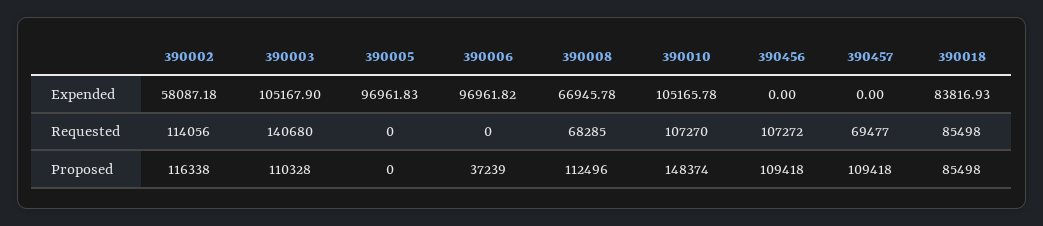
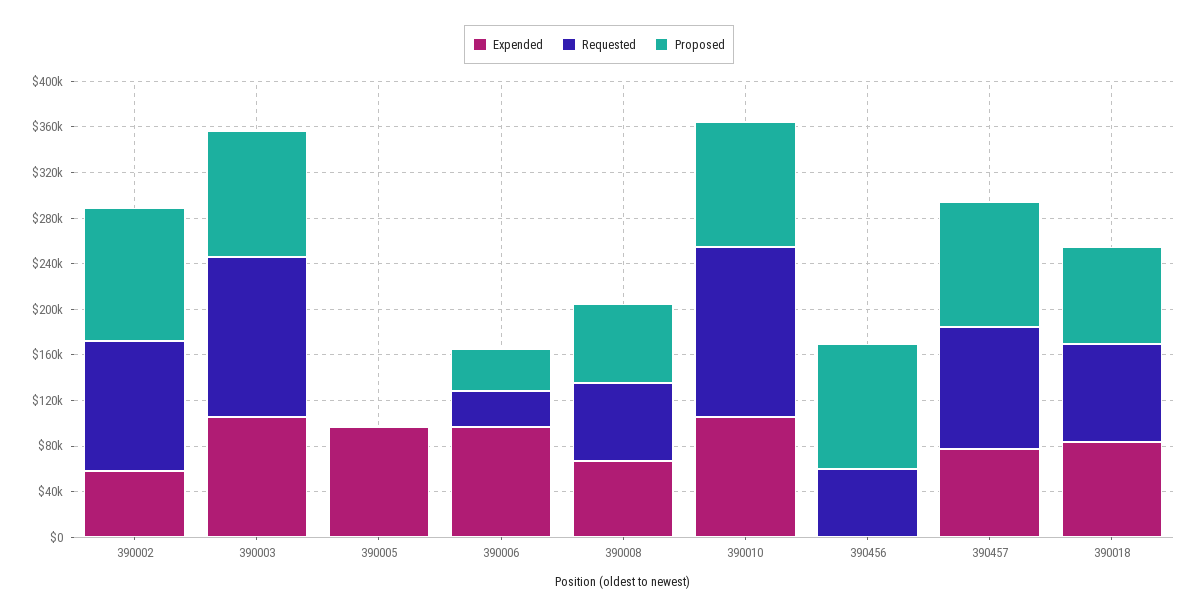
Expended, 390457: 0 -> 80000
Requested, 390006: 0 -> 30000
Requested, 390010: 107270 -> 150000
Requested, 390456: 107272 -> 60000
Requested, 390457: 69477 -> 110000
Proposed, 390008: 112496 -> 70000
Proposed, 390010: 148374 -> 110000

